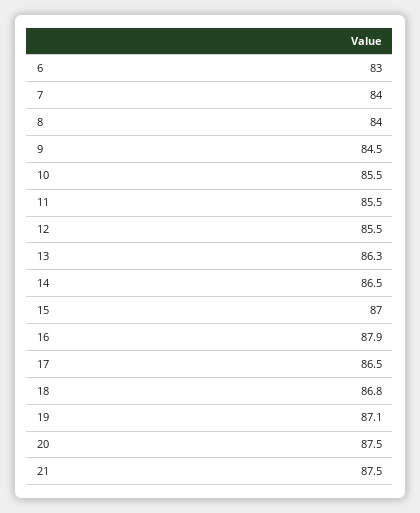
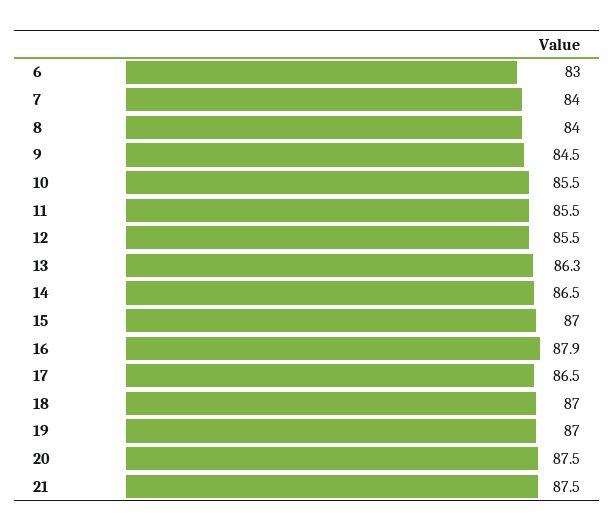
18: 86.8 -> 87
19: 87.1 -> 87

